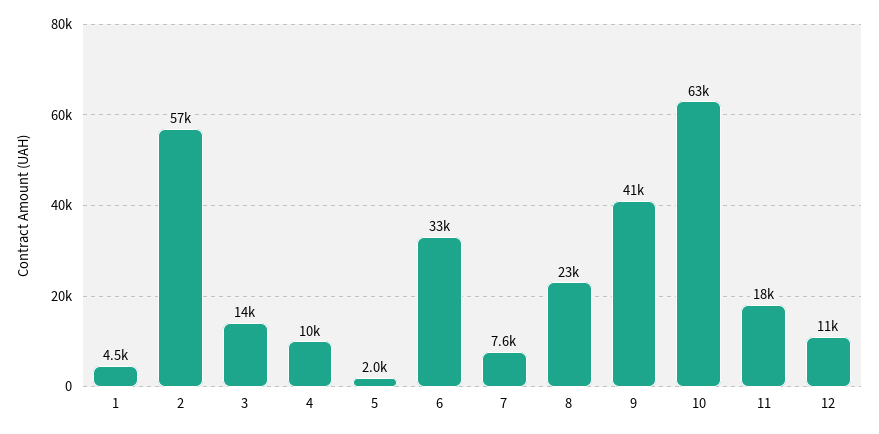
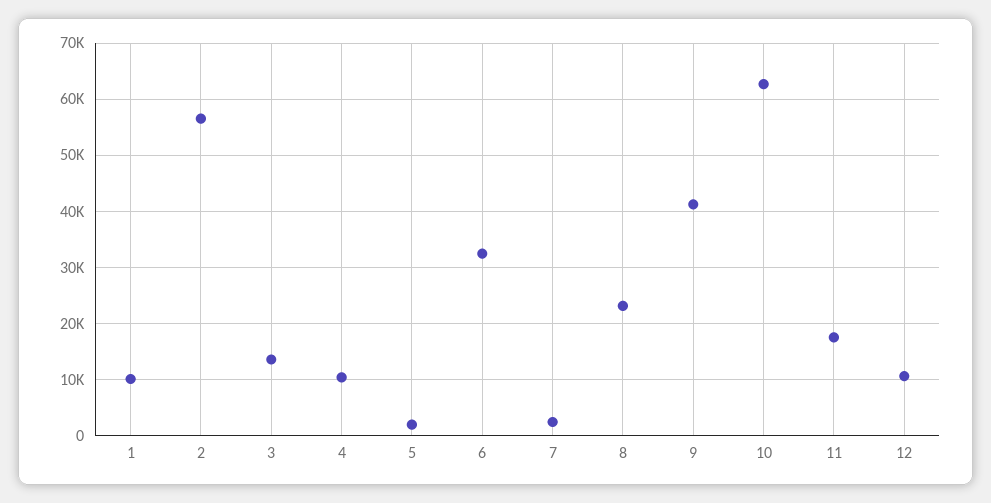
1: 4500 -> 10000
7: 7600 -> 2000

